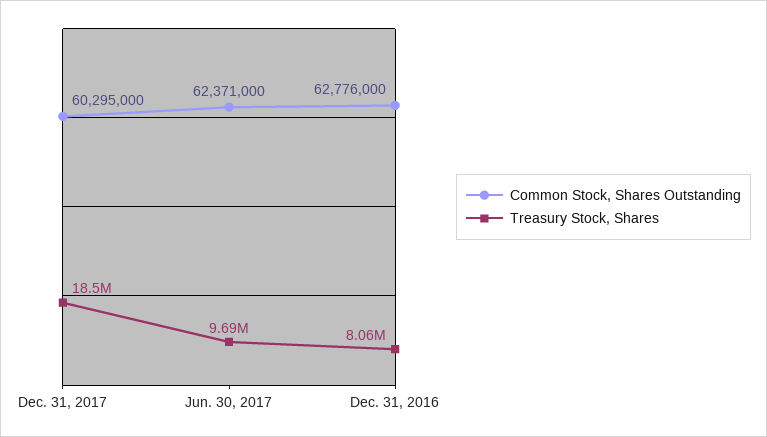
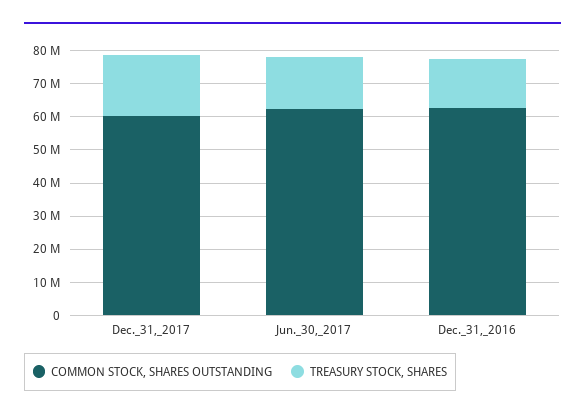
Treasury Stock, Shares, Jun. 30, 2017: 9690000 -> 15000000
Treasury Stock, Shares, Dec. 31, 2016: 8060000 -> 15000000

